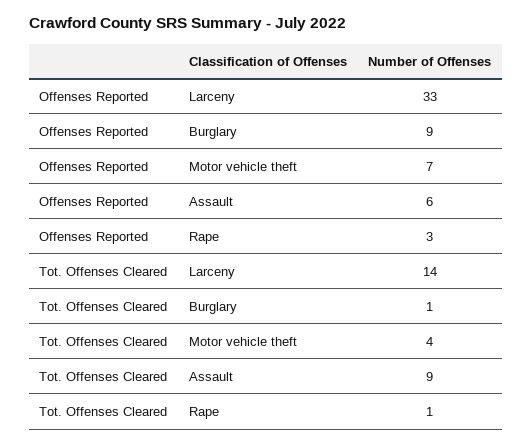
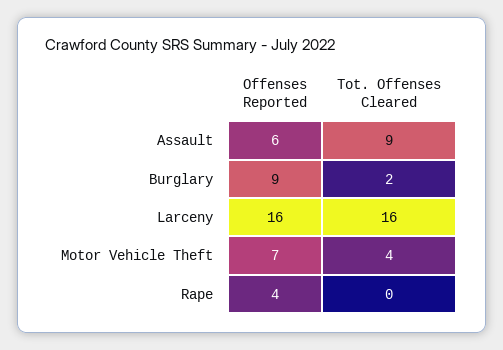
Offenses Reported, Larceny: 33 -> 16
Offenses Reported, Rape: 3 -> 4
Tot. Offenses Cleared, Larceny: 14 -> 16
Tot. Offenses Cleared, Burglary: 1 -> 2
Tot. Offenses Cleared, Rape: 1 -> 0

